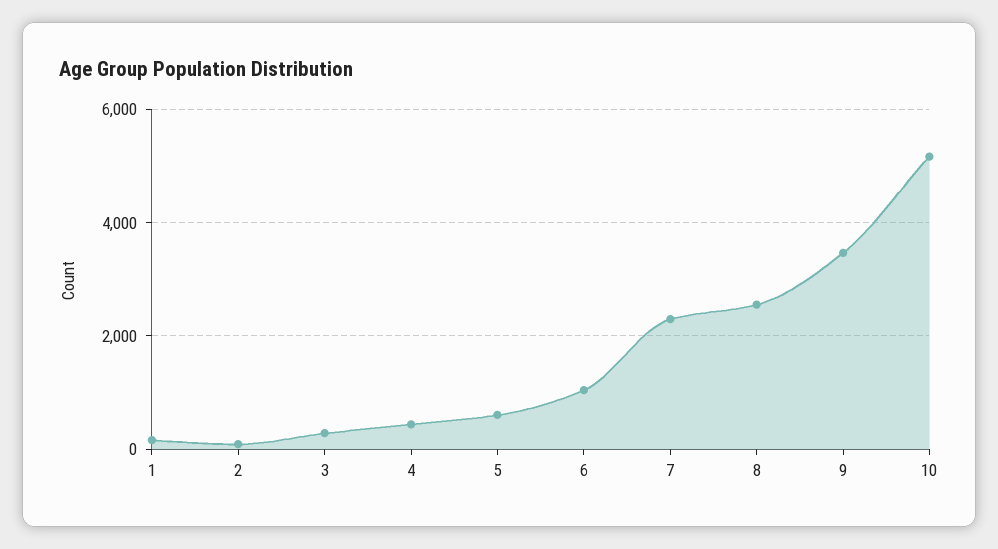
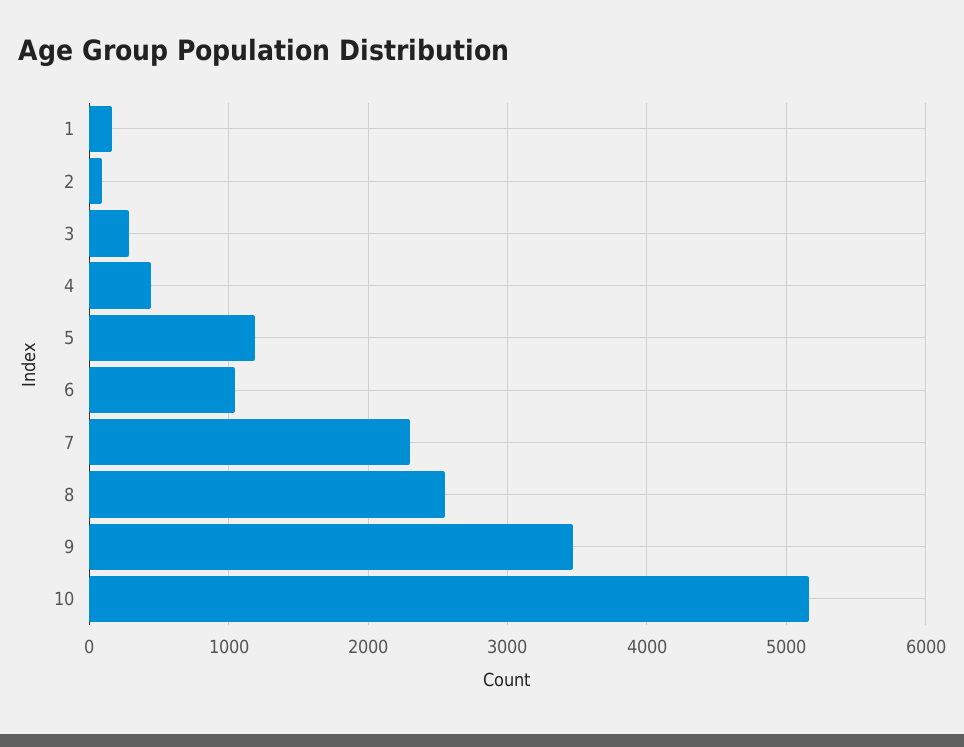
5: 600 -> 1200

